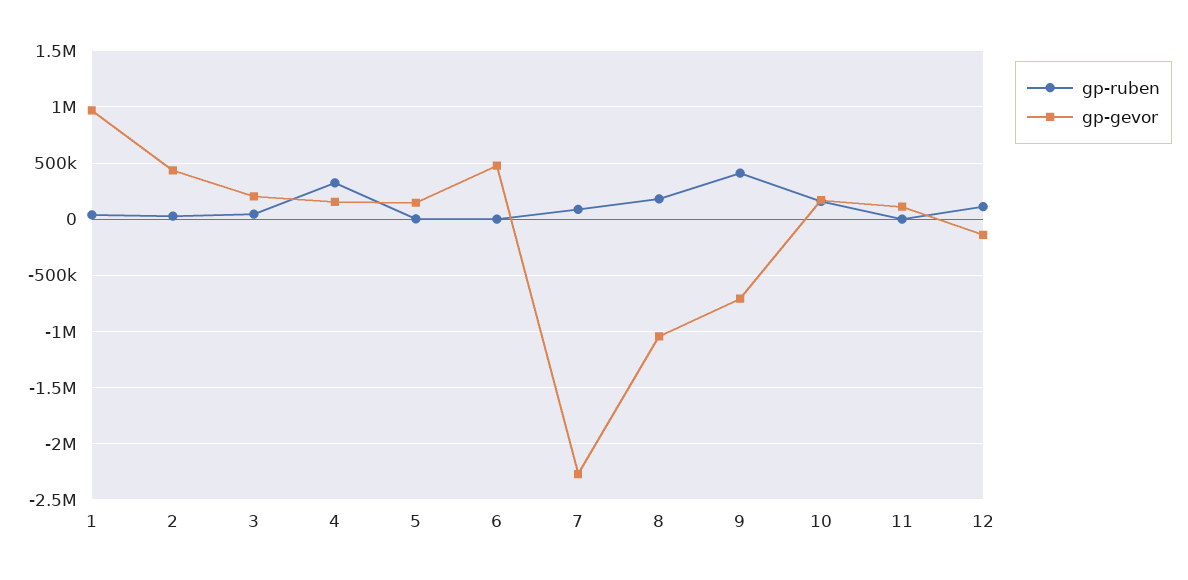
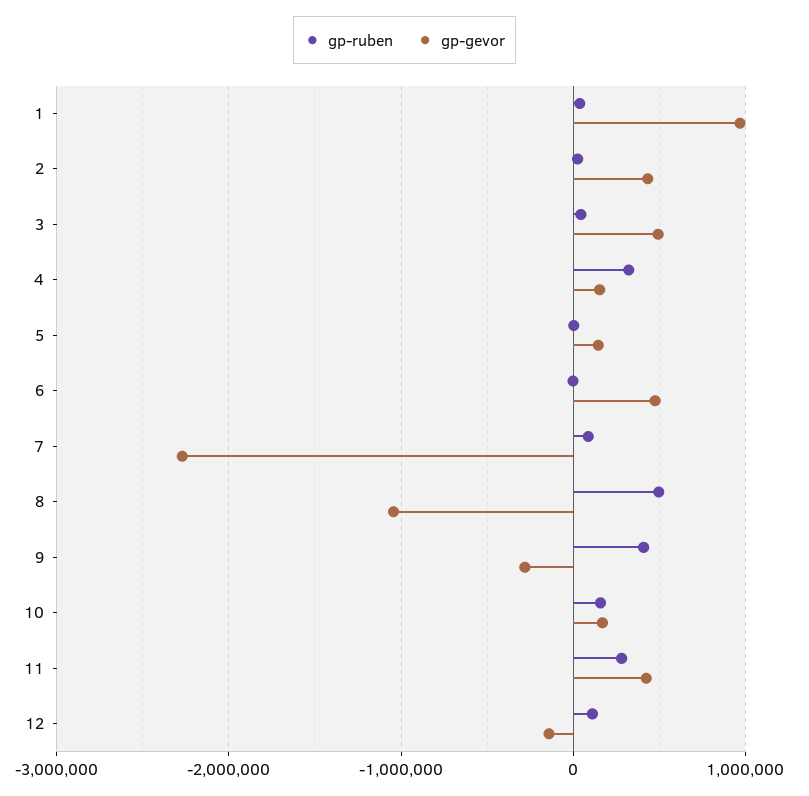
gp-gevor, 3: 200000 -> 500000
gp-ruben, 8: 200000 -> 500000
gp-gevor, 9: -700000 -> -300000
gp-ruben, 11: 0 -> 300000
gp-gevor, 11: 100000 -> 400000

